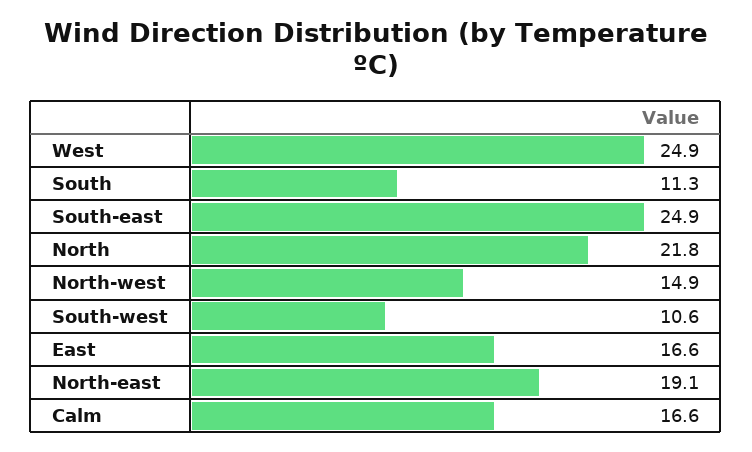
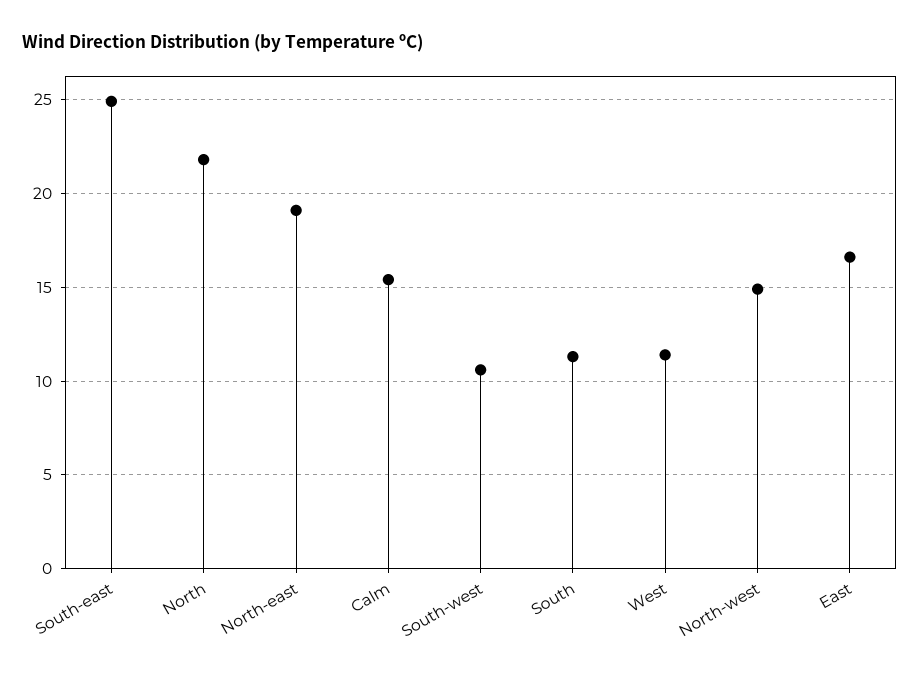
West: 24.9 -> 11.5
Calm: 16.6 -> 15.5

